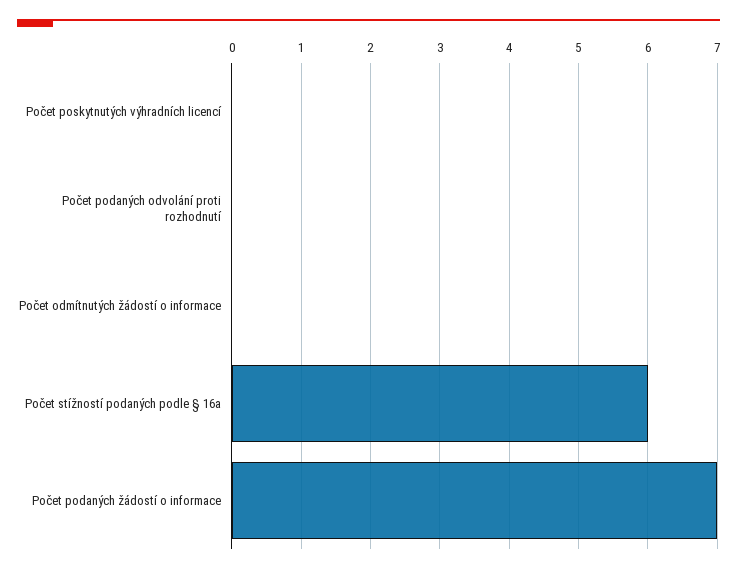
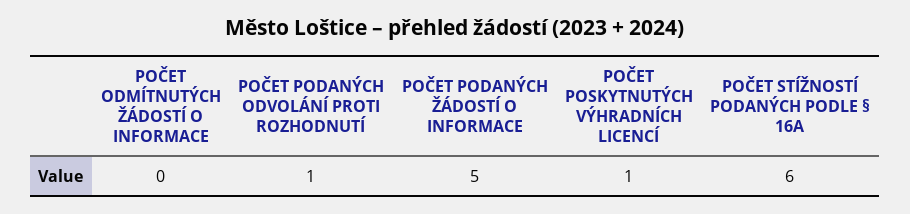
Počet poskytnutých výhradních licencí: 0 -> 1
Počet podaných odvolání proti rozhodnutí: 0 -> 1
Počet podaných žádostí o informace: 7 -> 5

